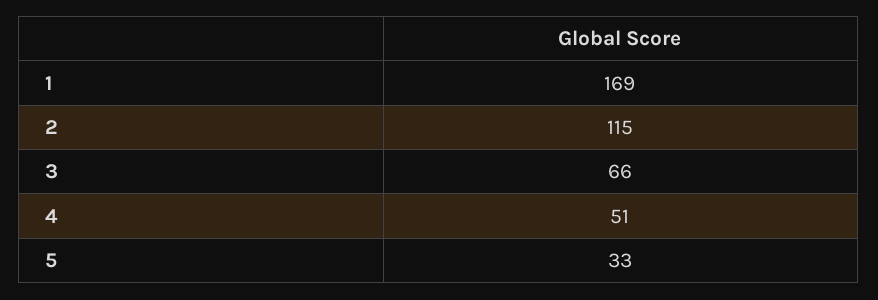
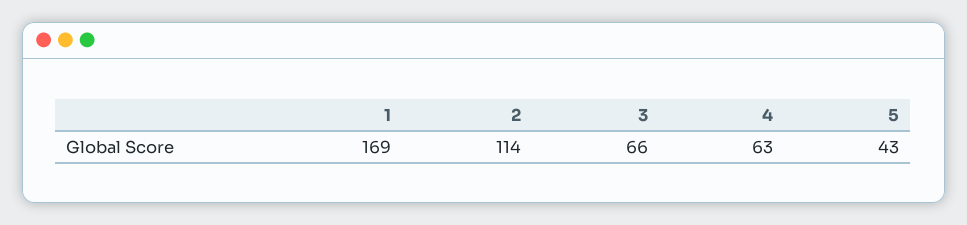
2: 115 -> 114
4: 51 -> 63
5: 33 -> 43

